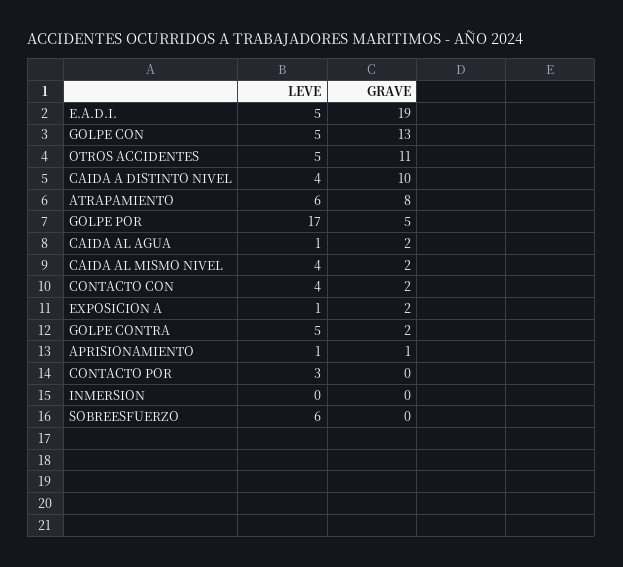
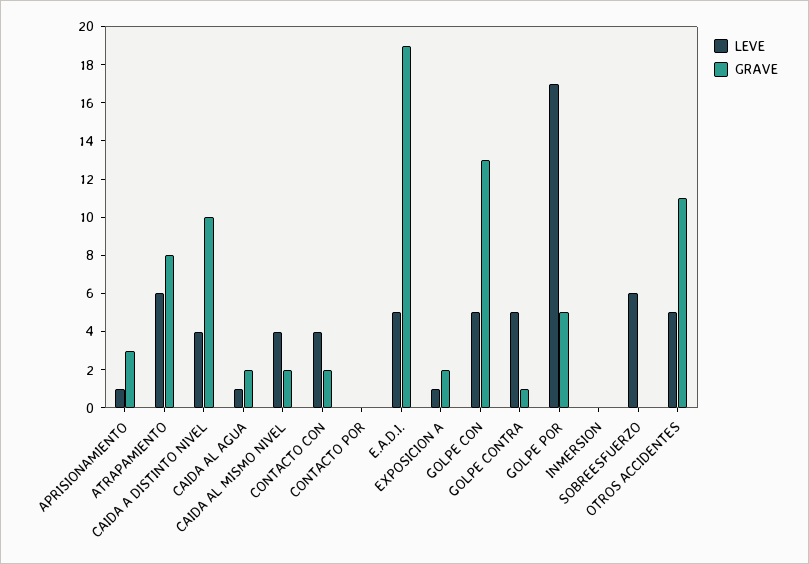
GRAVE, GOLPE CONTRA: 2 -> 1
GRAVE, APRISIONAMIENTO: 1 -> 3
LEVE, CONTACTO POR: 3 -> 0

